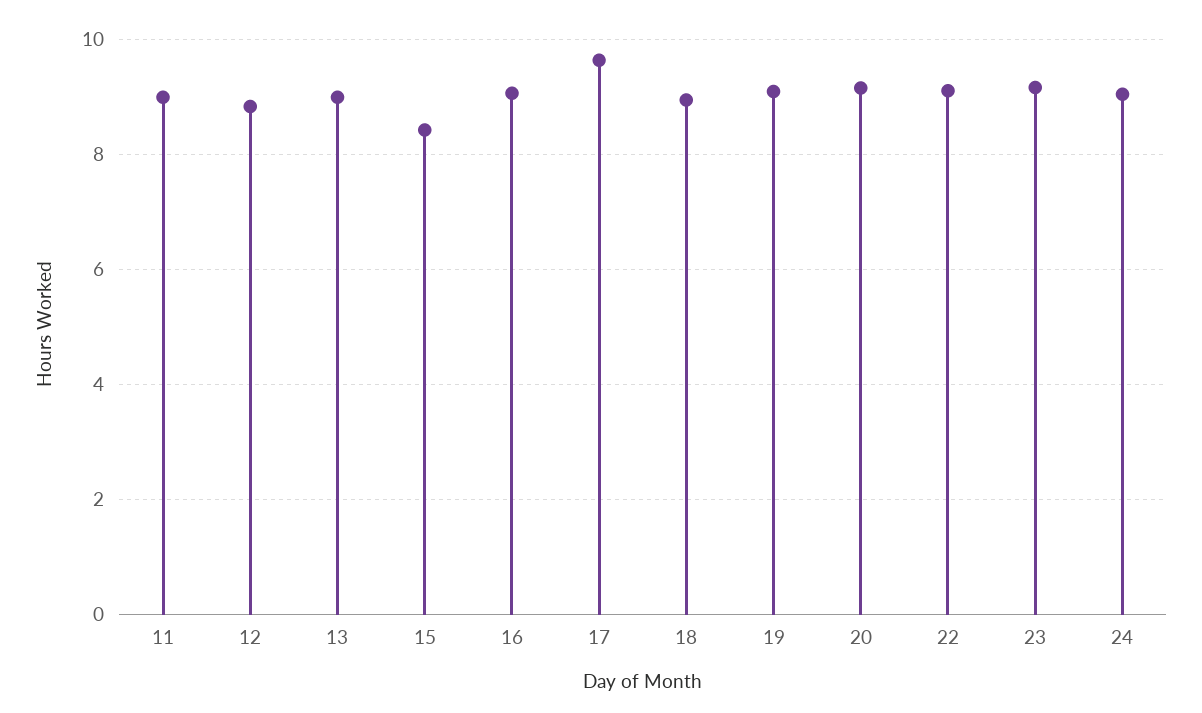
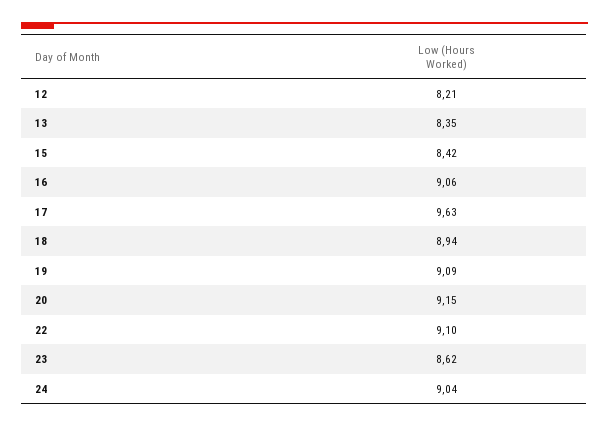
11: 9 -> none
12: 8.8 -> 8.21
13: 9 -> 8.35
23: 9.2 -> 8.62

